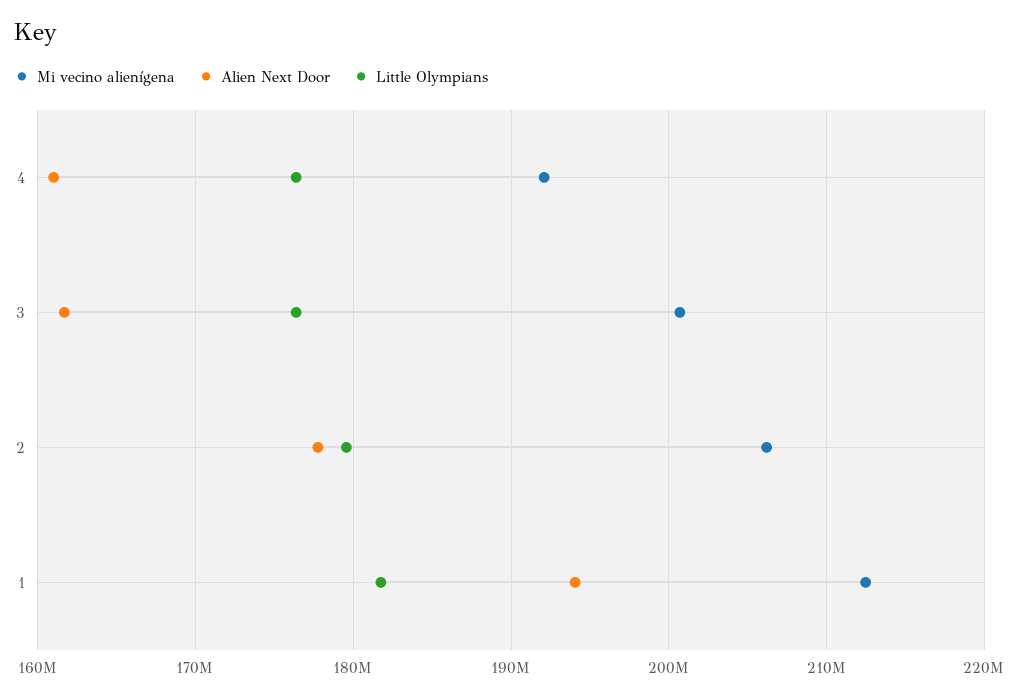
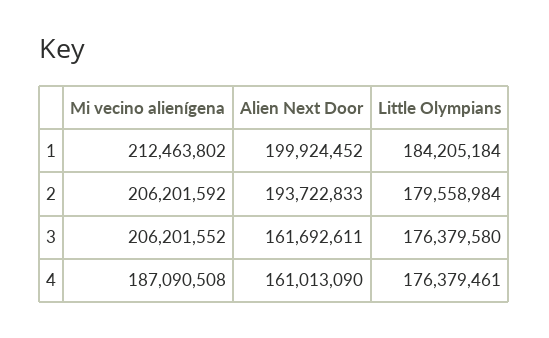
Mi vecino alienígena, 4: 192000000 -> 187090508
Mi vecino alienígena, 3: 201000000 -> 206201552
Alien Next Door, 2: 178000000 -> 193722833
Alien Next Door, 1: 194000000 -> 199924452
Little Olympians, 1: 182000000 -> 184205184

